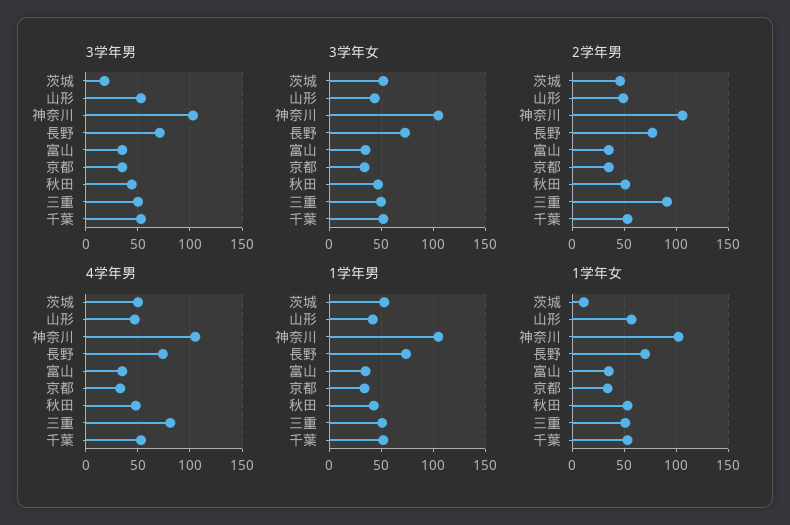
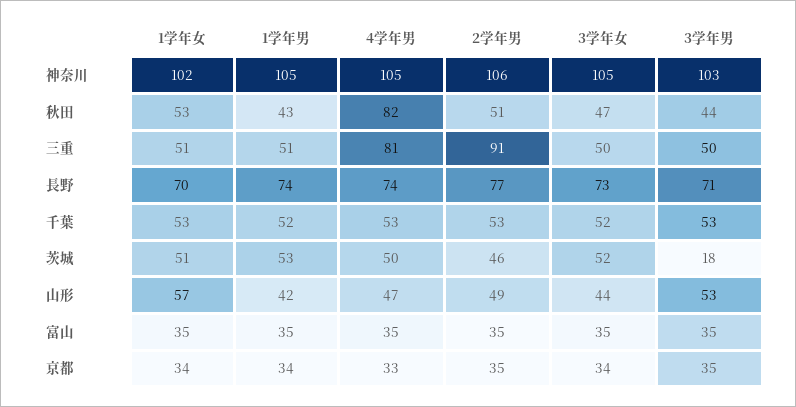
4学年男, 秋田: 50 -> 82
1学年女, 茨城: 10 -> 51

